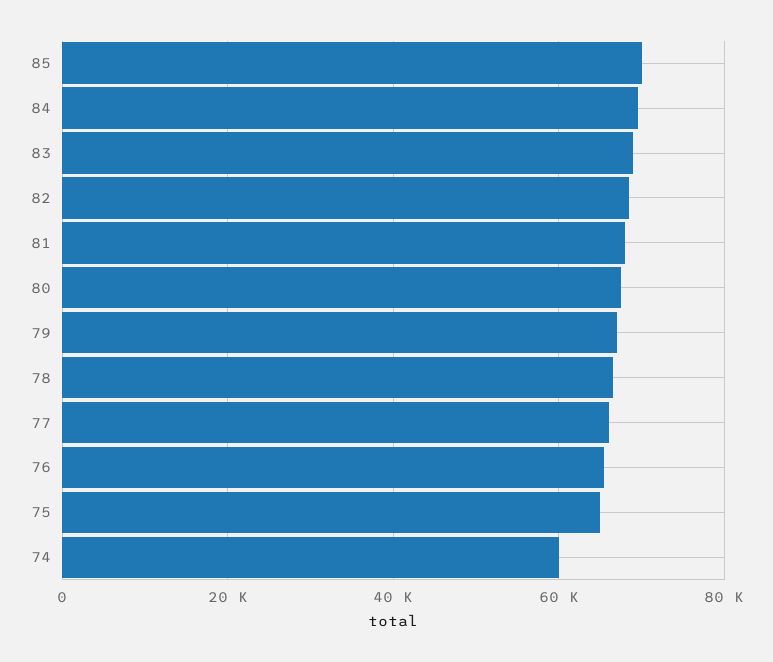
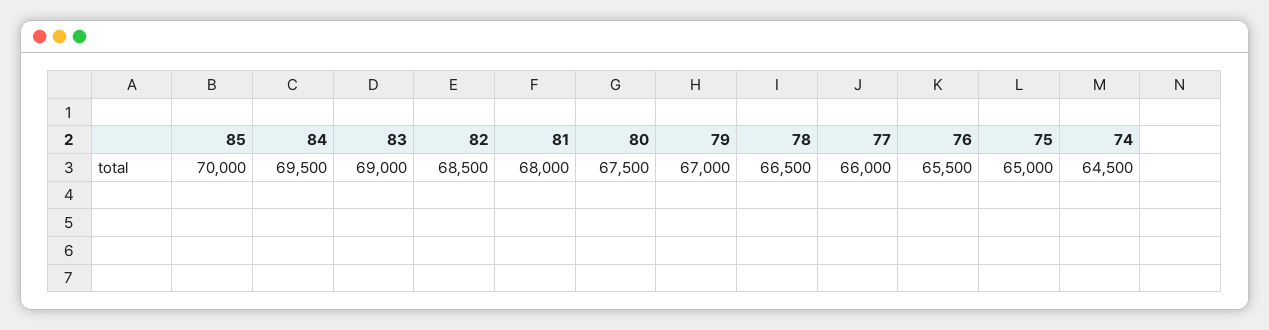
74: 60000 -> 64500

